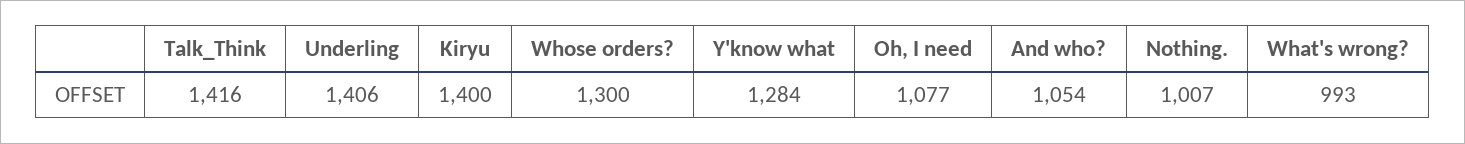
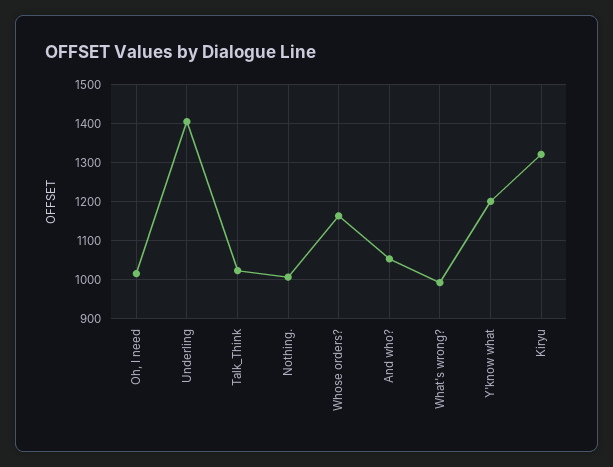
Talk_Think: 1416 -> 1020
Kiryu: 1400 -> 1320
Whose orders?: 1300 -> 1160
Y'know what: 1284 -> 1200
Oh, I need: 1077 -> 1020

